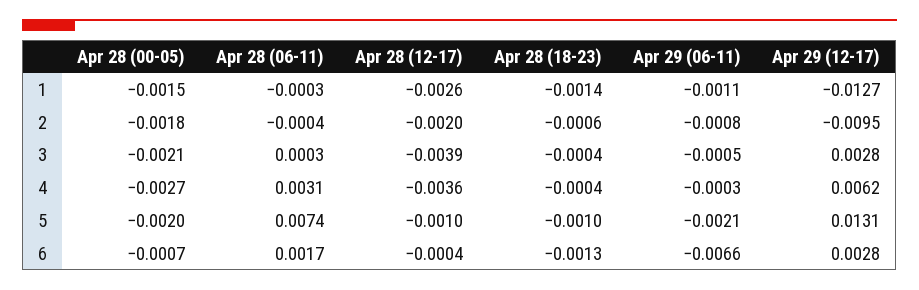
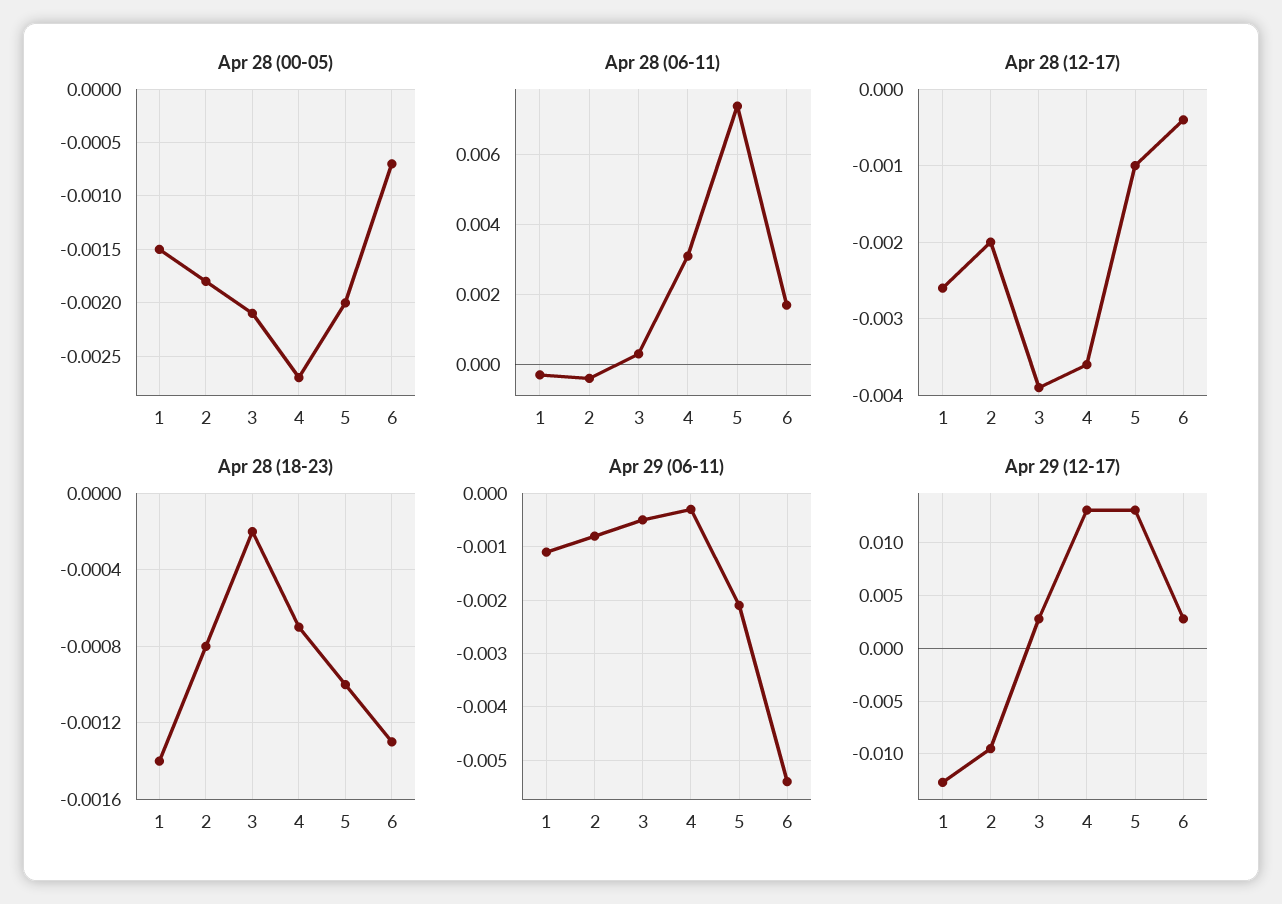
Apr 28 (18-23), 2: -0.0006 -> -0.0008
Apr 28 (18-23), 3: -0.0004 -> -0.0002
Apr 28 (18-23), 4: -0.0004 -> -0.0007
Apr 29 (12-17), 4: 0.0062 -> 0.013
Apr 29 (06-11), 6: -0.0066 -> -0.0055

